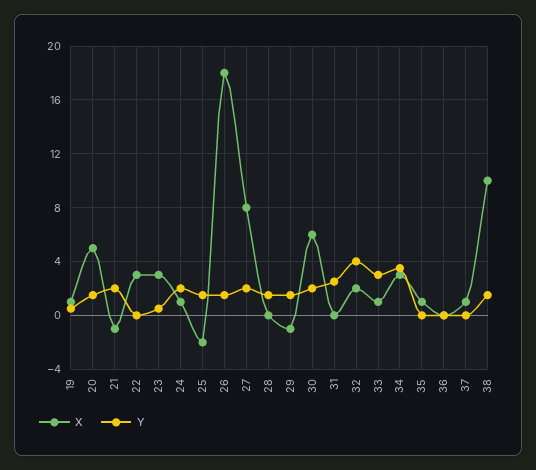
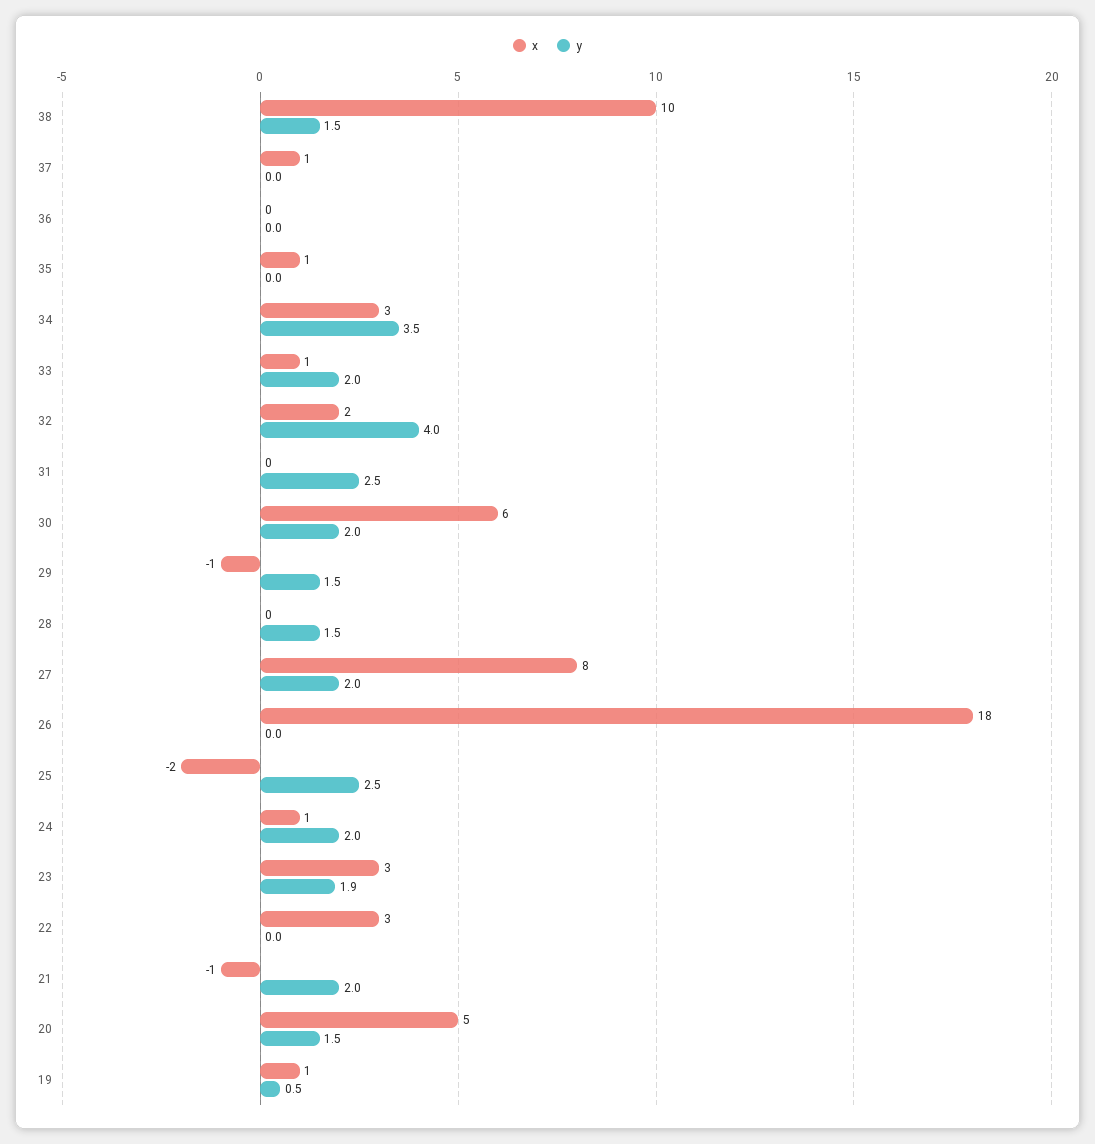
Y, 23: 0.5 -> 1.9
Y, 25: 1.5 -> 2.5
Y, 26: 1.5 -> 0
Y, 33: 3 -> 2

